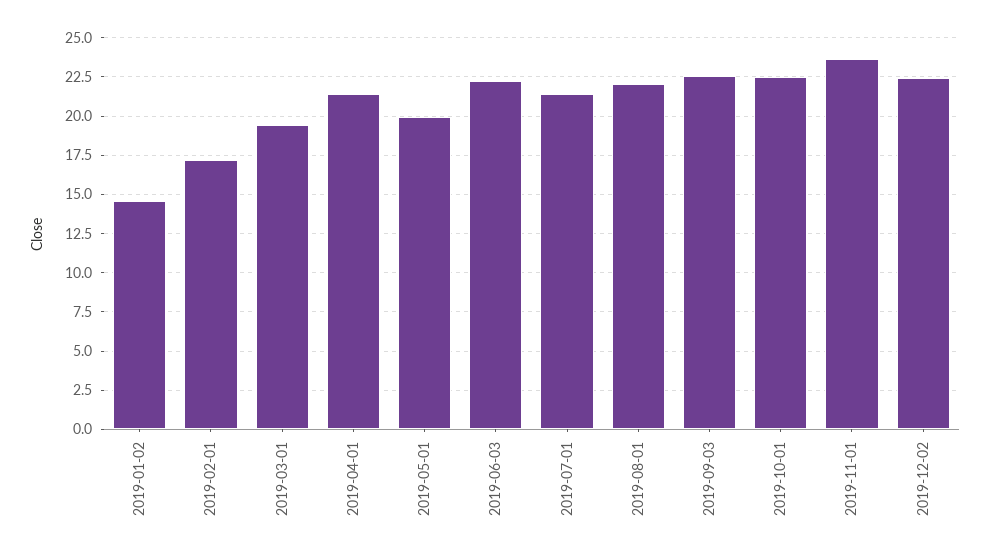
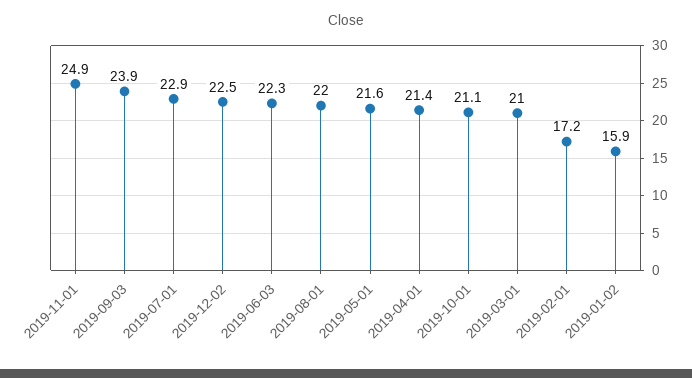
2019-01-02: 14.5 -> 15.9
2019-03-01: 19.5 -> 21
2019-05-01: 20 -> 21.6
2019-07-01: 21.5 -> 22.9
2019-09-03: 22.5 -> 23.9
2019-10-01: 22.5 -> 21.1
2019-11-01: 23.5 -> 24.9

